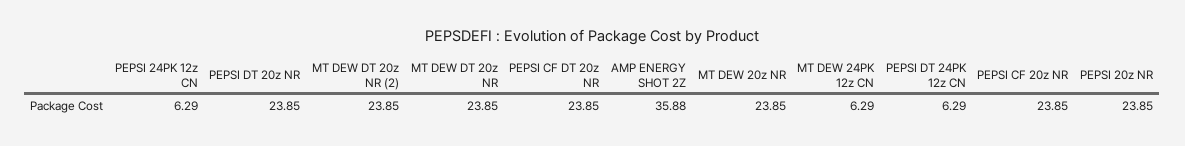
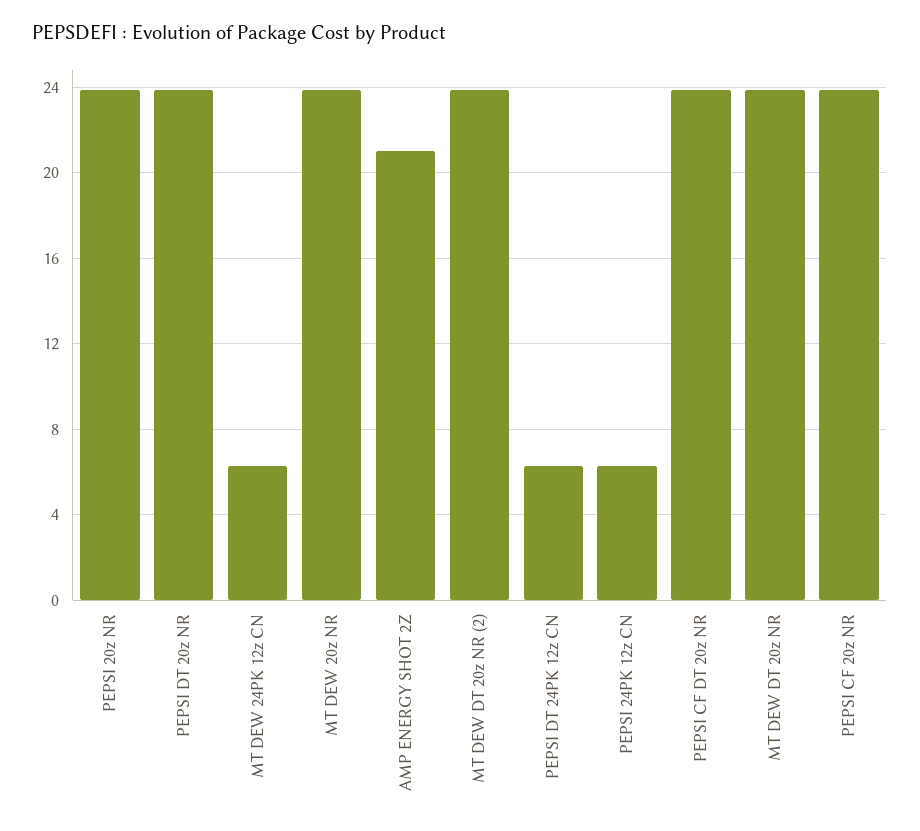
AMP ENERGY SHOT 2Z: 35.88 -> 21

